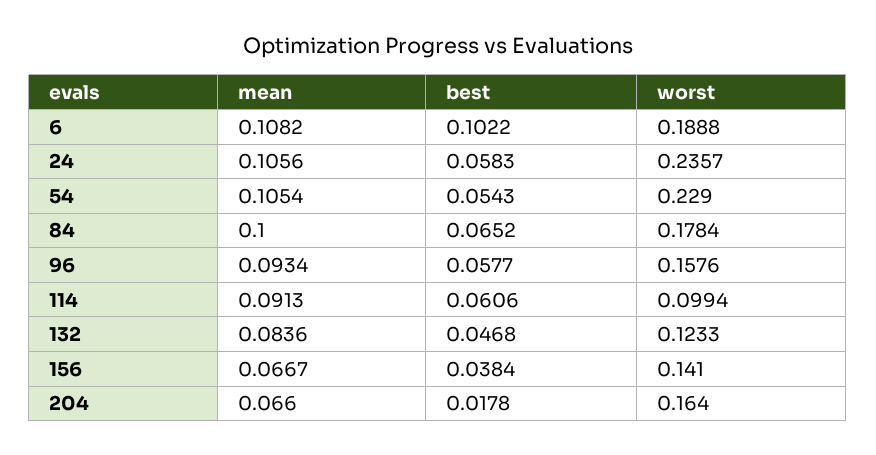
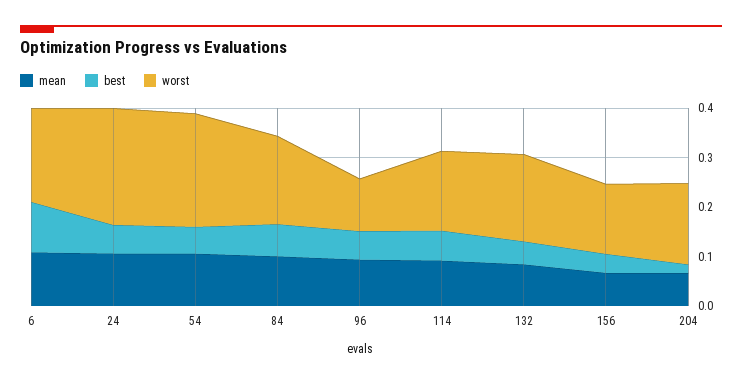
worst, 96: 0.1576 -> 0.1
worst, 114: 0.0994 -> 0.16
worst, 132: 0.1233 -> 0.18

